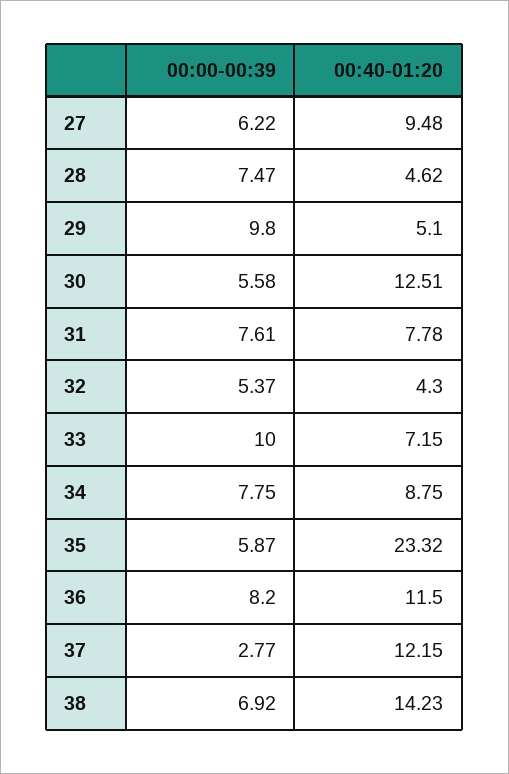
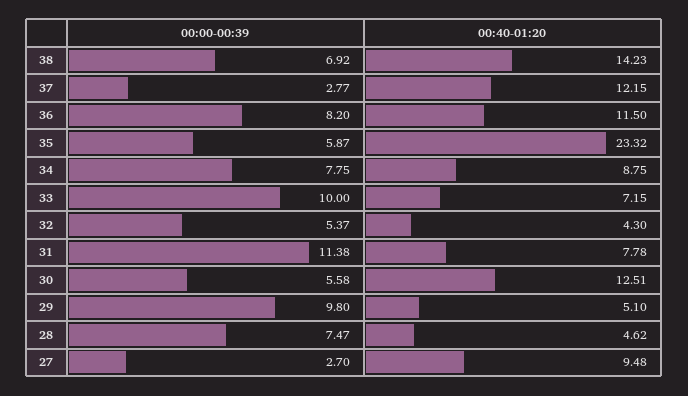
00:00-00:39, 27: 6.22 -> 2.7
00:00-00:39, 31: 7.61 -> 11.38

